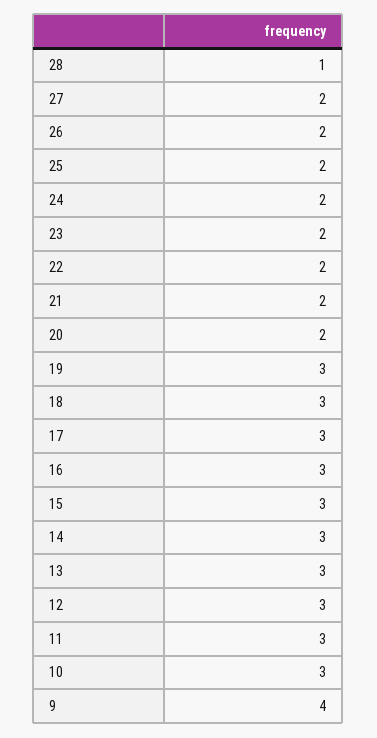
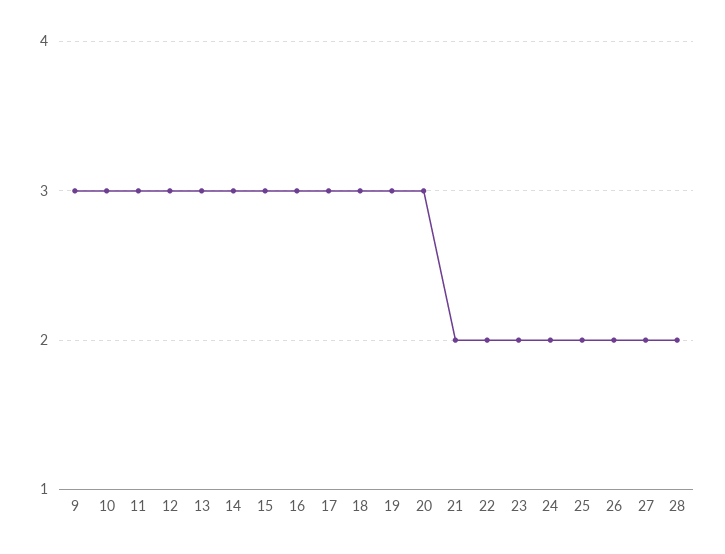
28: 1 -> 2
20: 2 -> 3
9: 4 -> 3

